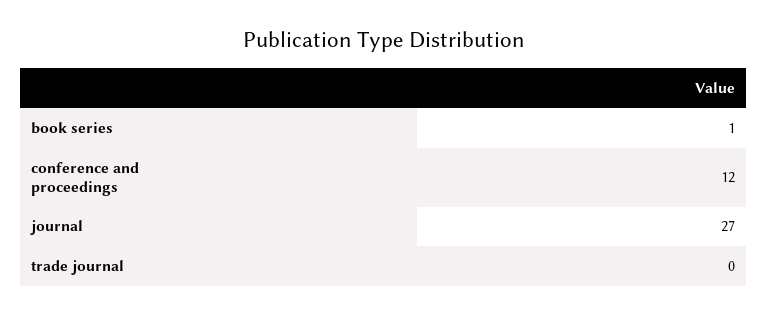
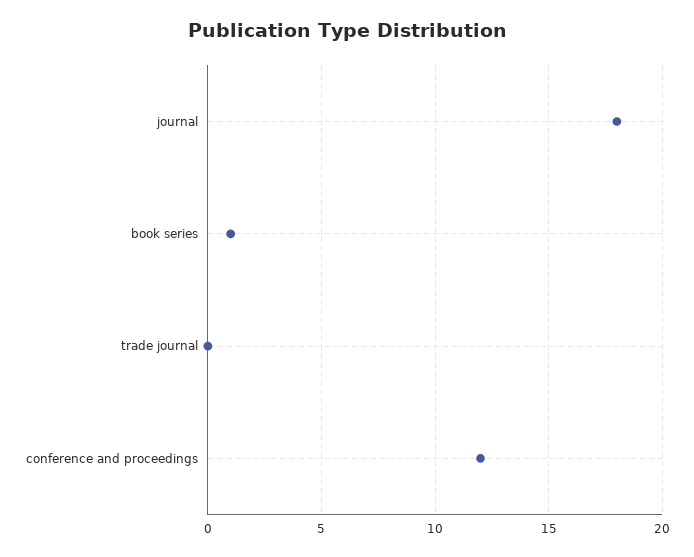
journal: 27 -> 18

